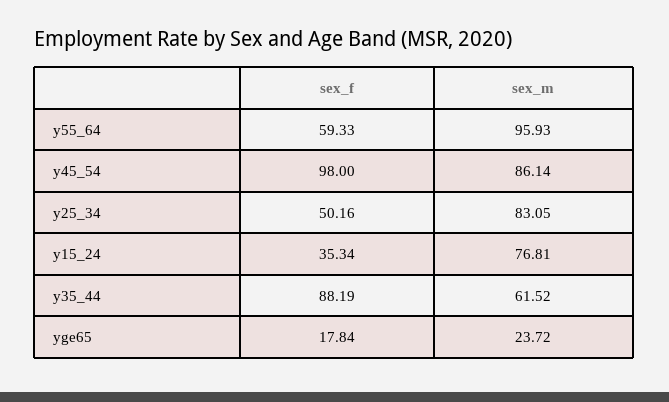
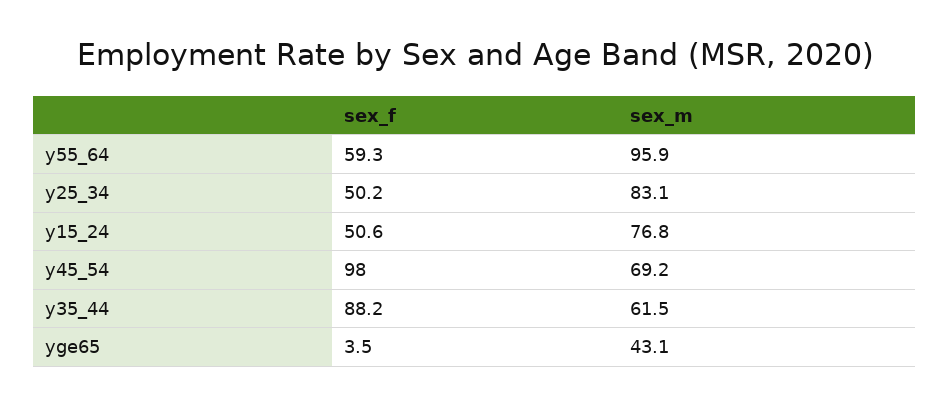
sex_m, y45_54: 86.14 -> 69.2
sex_f, y15_24: 35.34 -> 50.6
sex_f, yge65: 17.84 -> 3.5
sex_m, yge65: 23.72 -> 43.1

